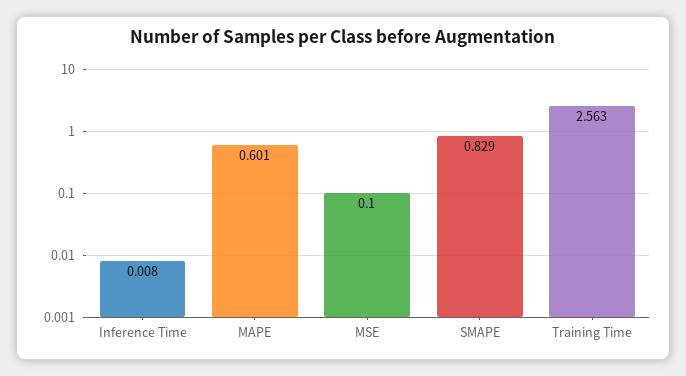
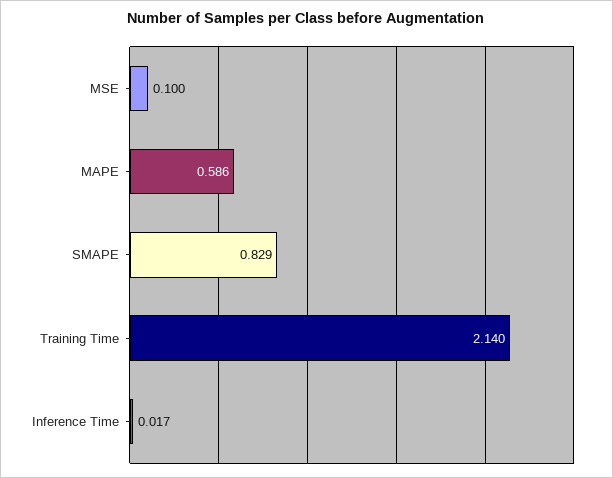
Inference Time: 0.008 -> 0.017
MAPE: 0.601 -> 0.586
Training Time: 2.563 -> 2.14

